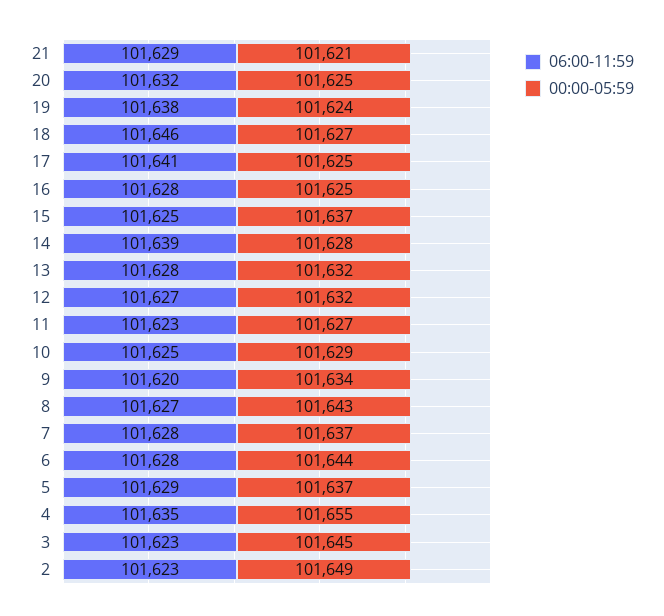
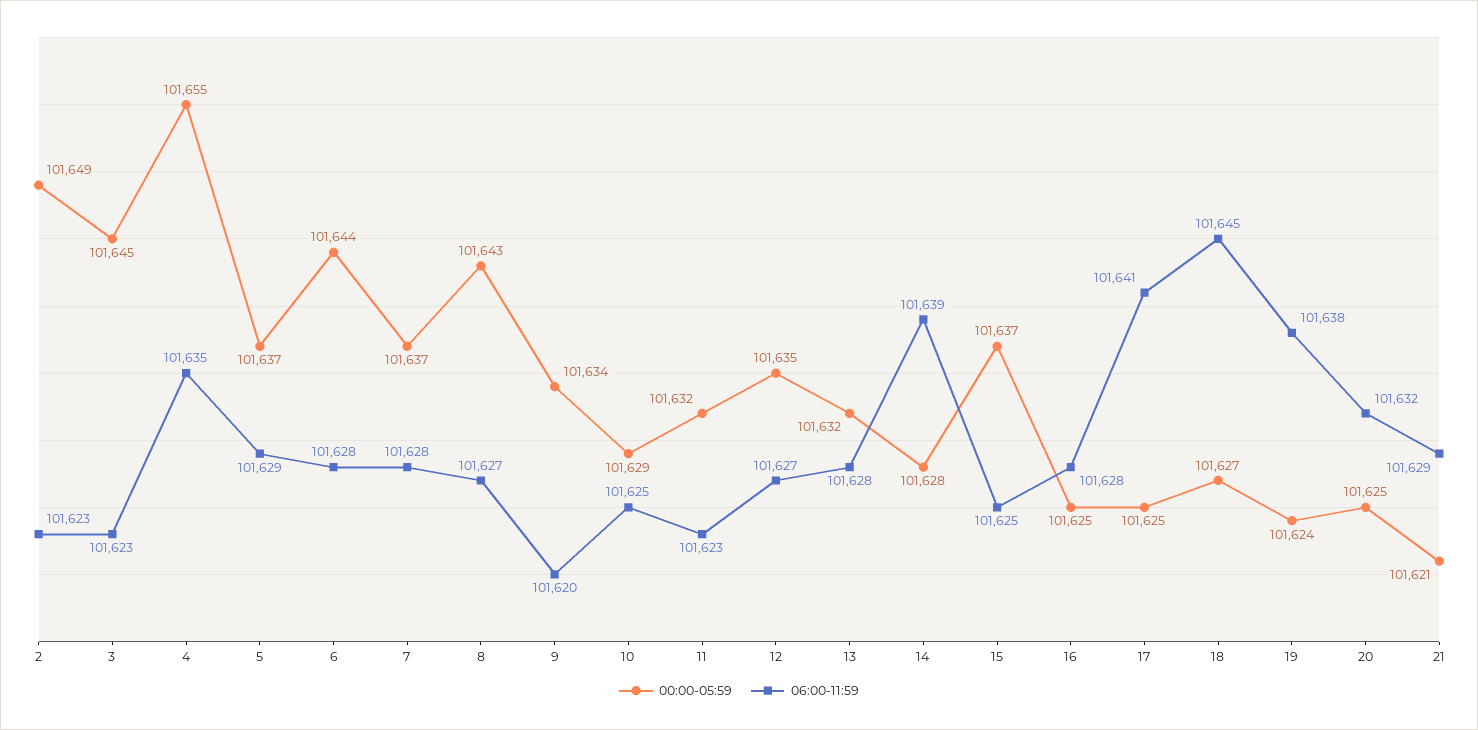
06:00-11:59, 18: 101646 -> 101645
00:00-05:59, 12: 101632 -> 101635
00:00-05:59, 11: 101627 -> 101632

